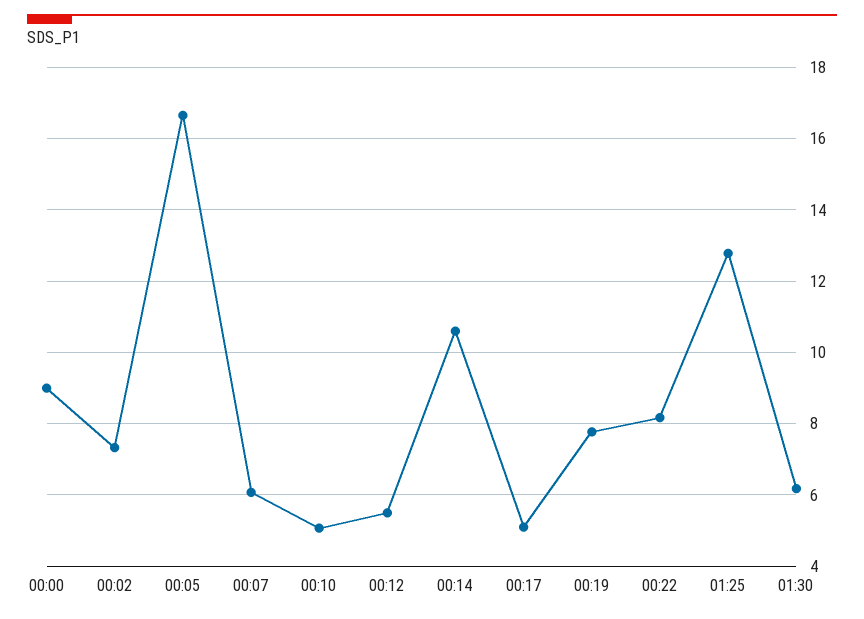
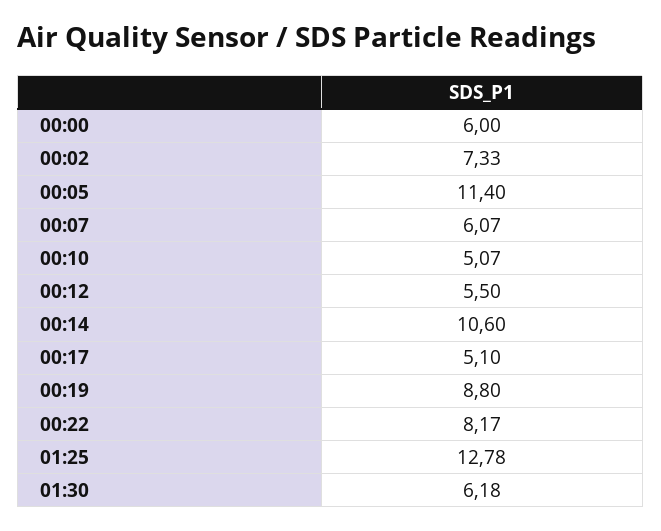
00:00: 9 -> 6
00:05: 16.6 -> 11.4
00:19: 7.8 -> 8.8

